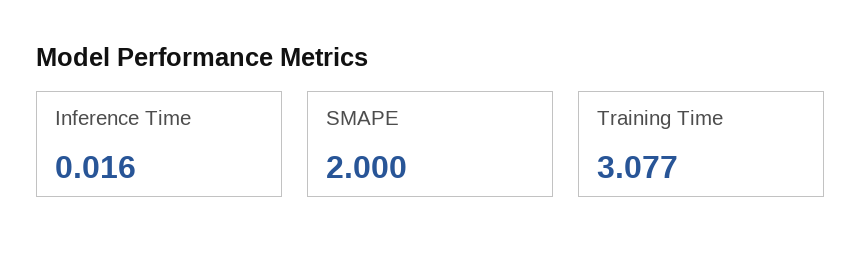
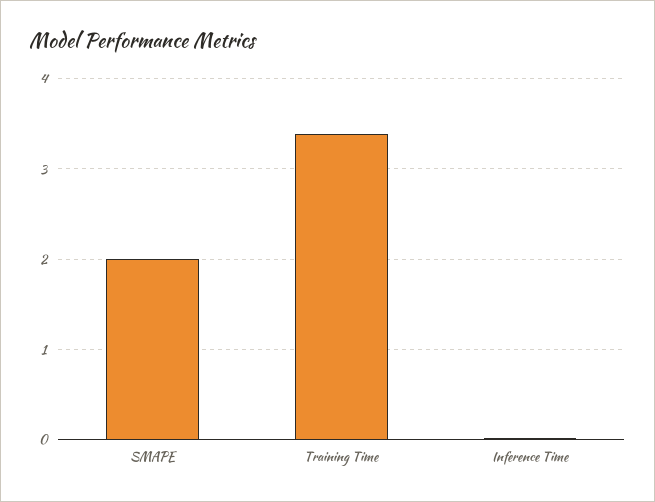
Training Time: 3.077 -> 3.4

